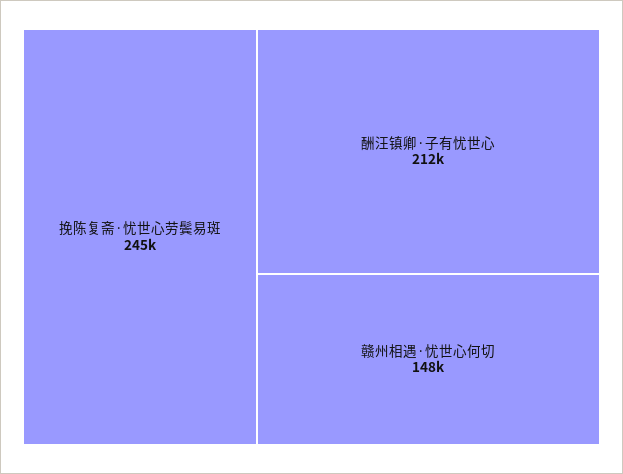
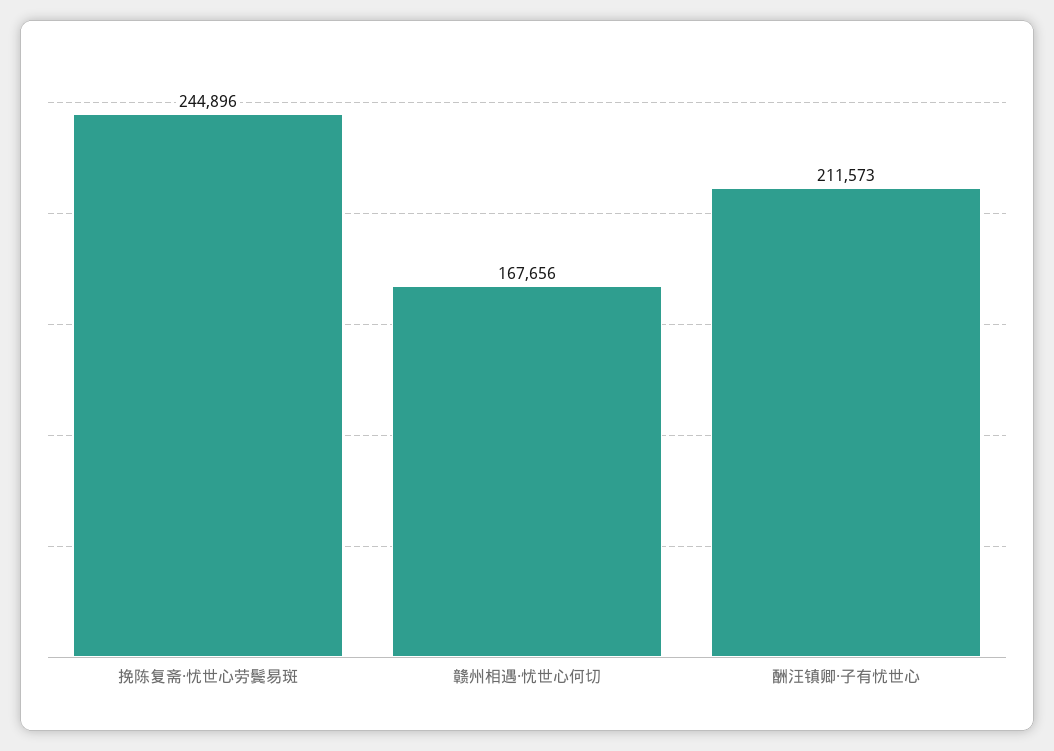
赣州相遇·忧世心何切: 148000 -> 167656

